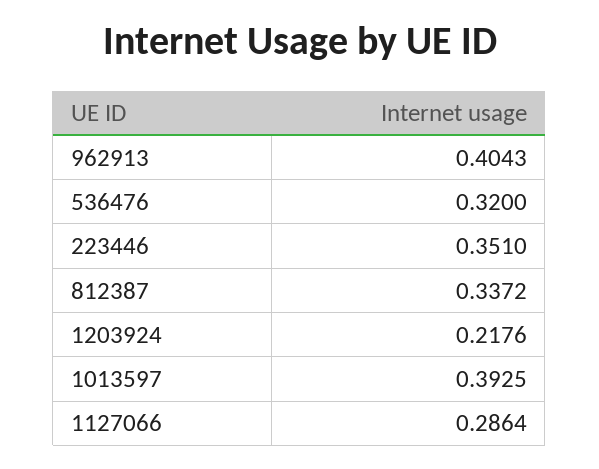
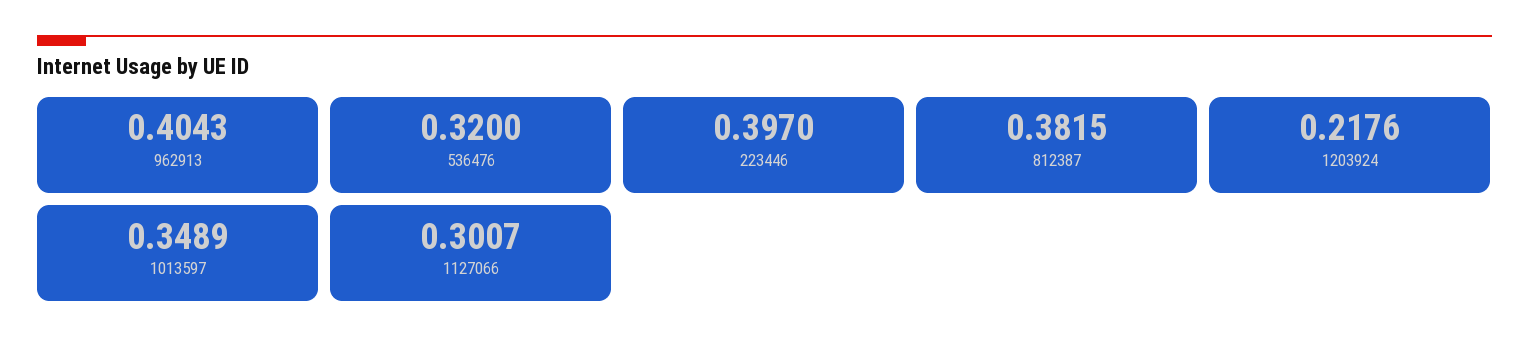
223446: 0.351 -> 0.397
812387: 0.3372 -> 0.3815
1013597: 0.3925 -> 0.3489
1127066: 0.2864 -> 0.3007

